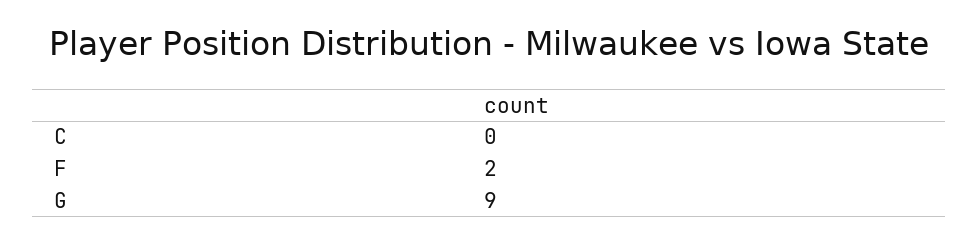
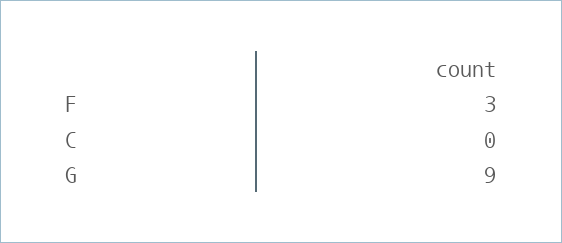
F: 2 -> 3

